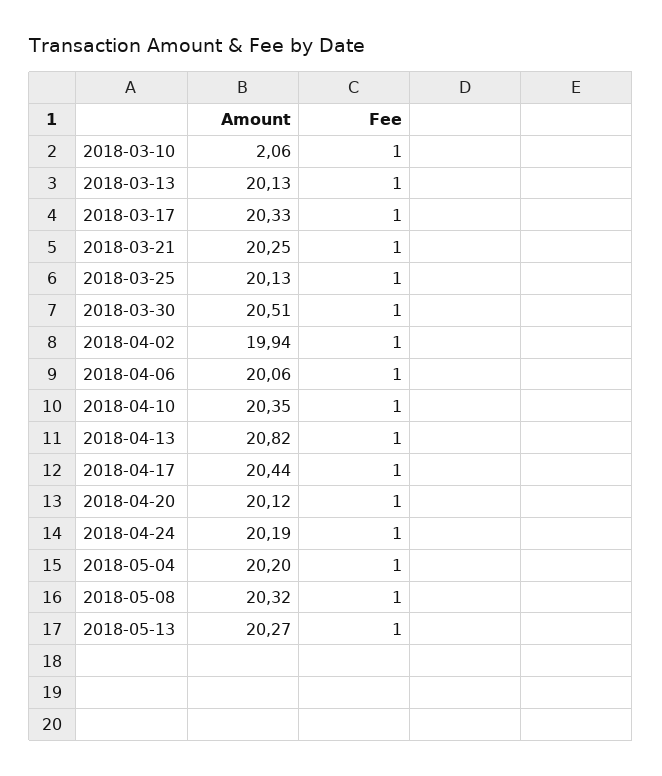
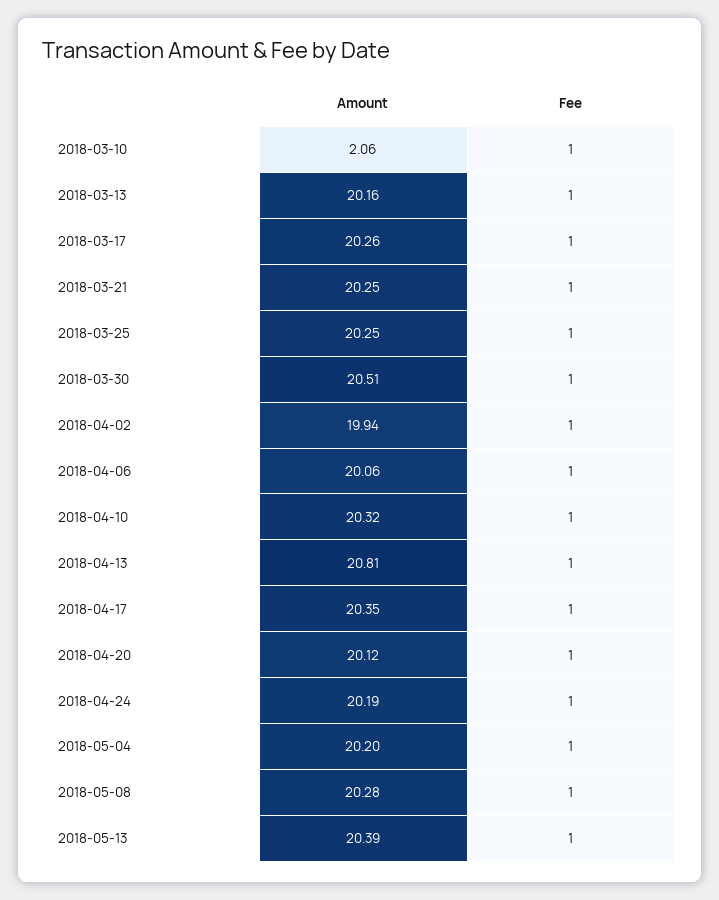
Amount, 2018-03-13: 20.13 -> 20.16
Amount, 2018-03-17: 20.33 -> 20.26
Amount, 2018-03-25: 20.13 -> 20.25
Amount, 2018-04-10: 20.35 -> 20.32
Amount, 2018-04-13: 20.82 -> 20.81
Amount, 2018-04-17: 20.44 -> 20.35
Amount, 2018-05-08: 20.32 -> 20.28
Amount, 2018-05-13: 20.27 -> 20.39

